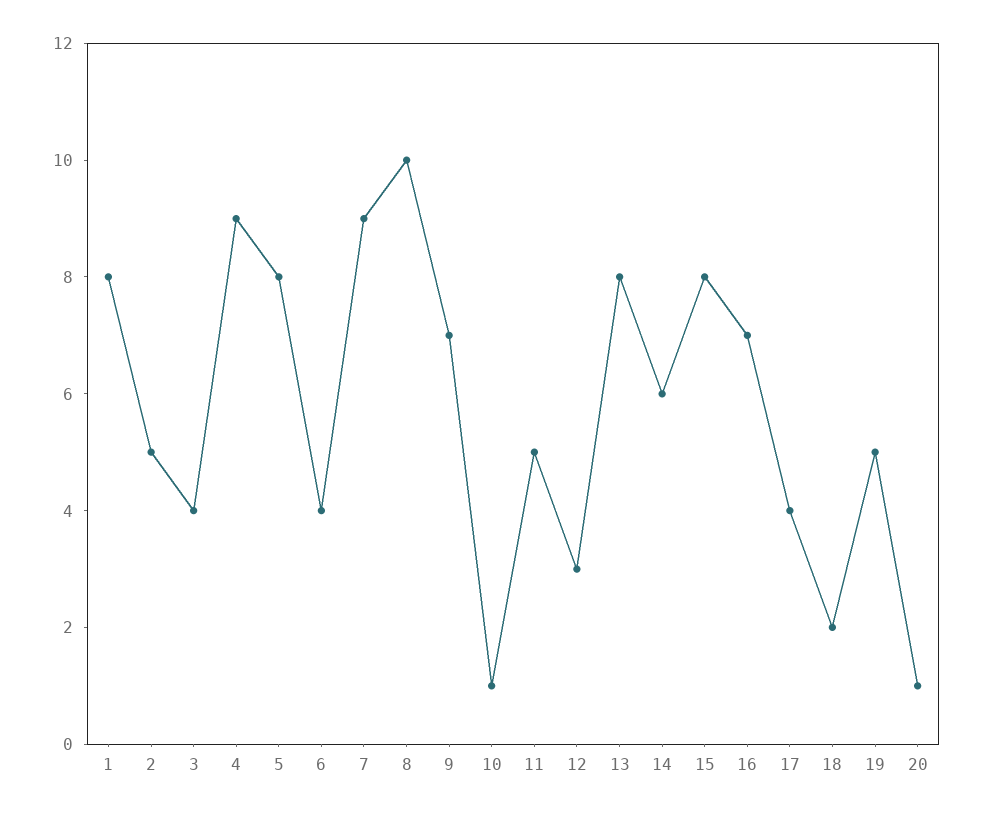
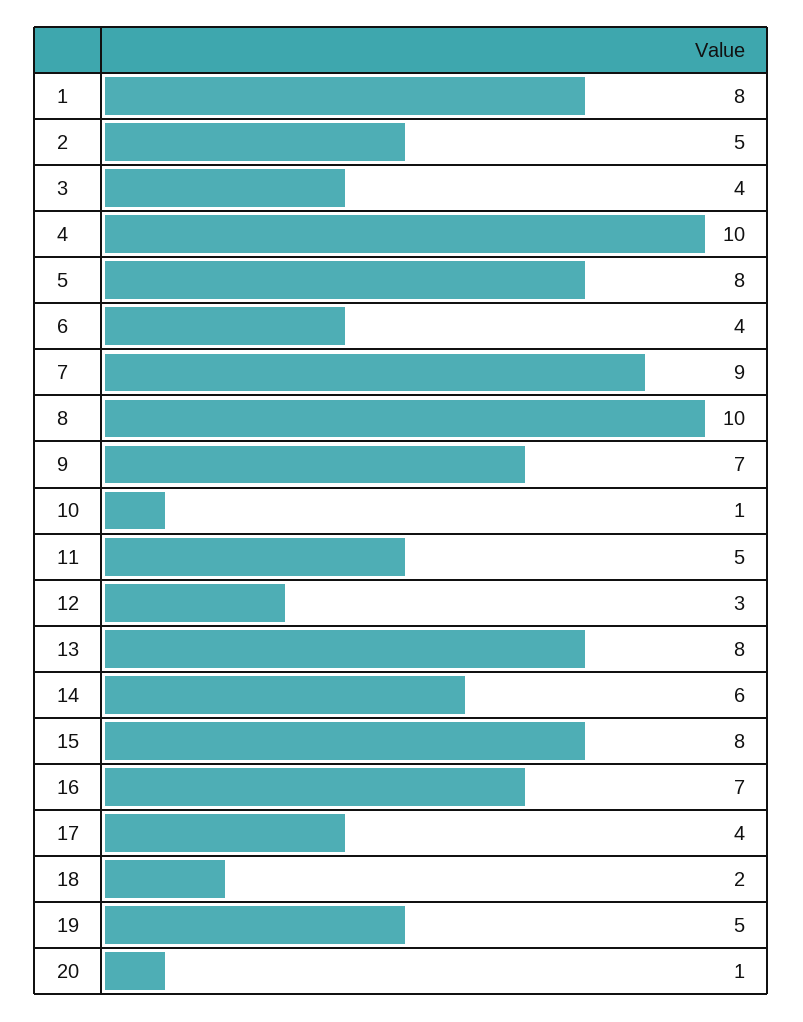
4: 9 -> 10

